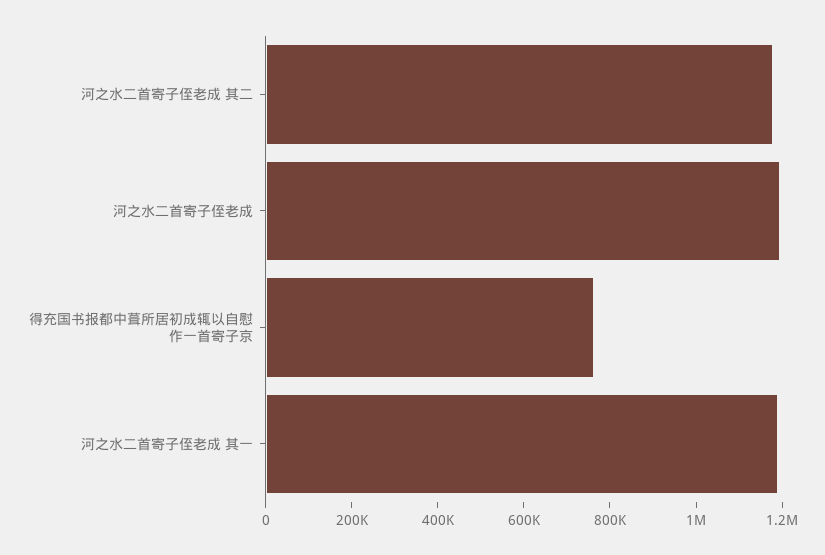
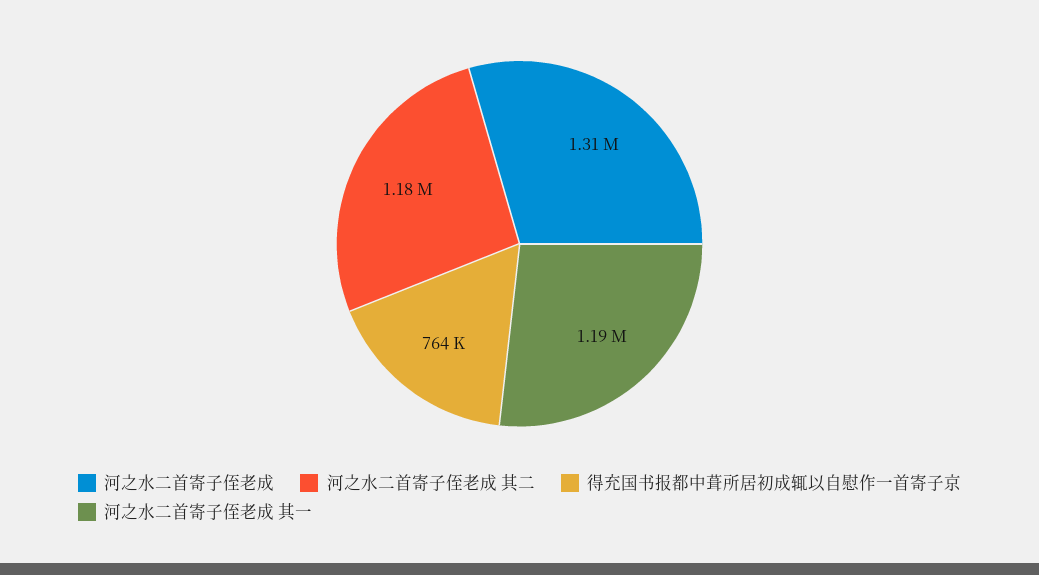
河之水二首寄子侄老成: 1200000 -> 1310000

